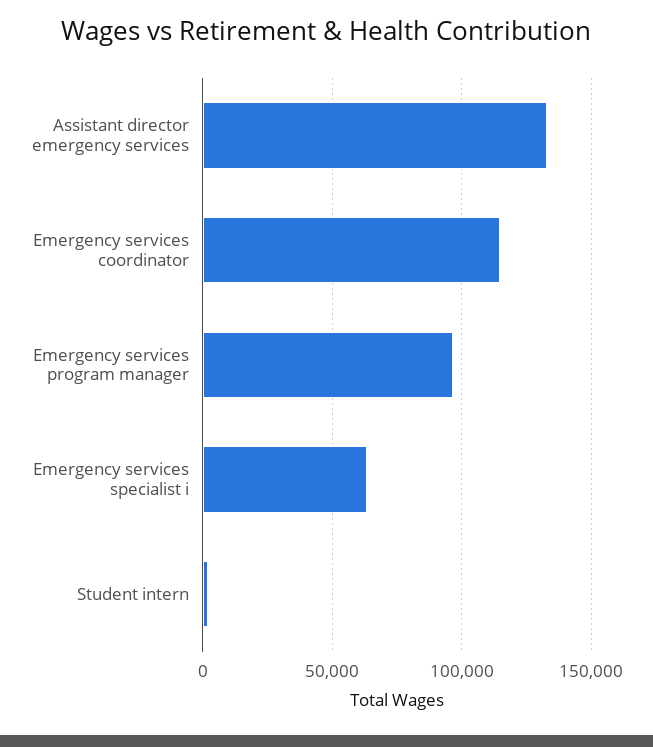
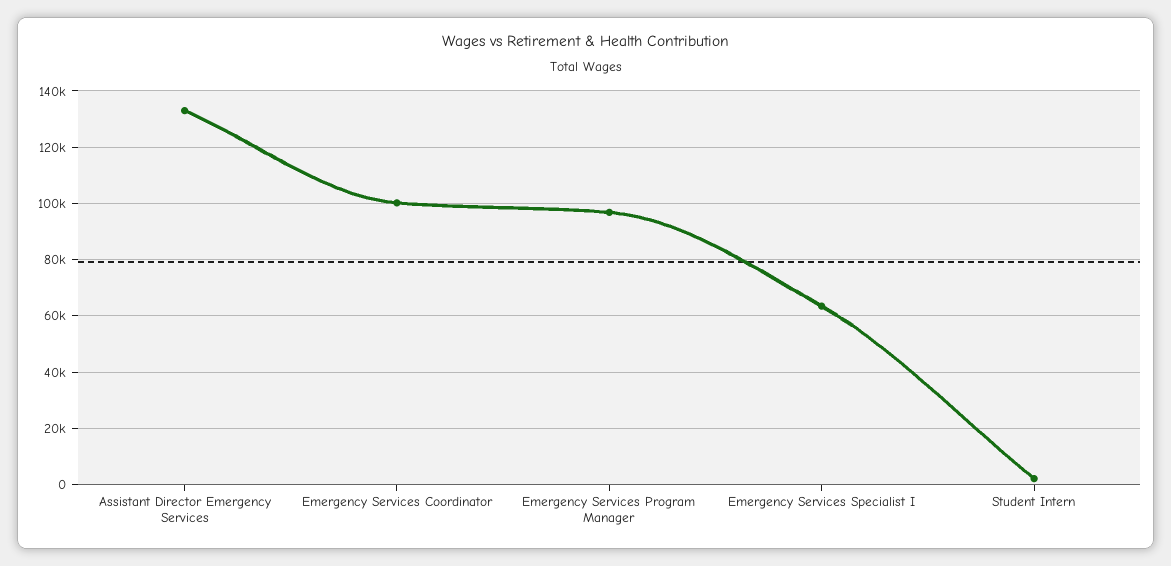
Emergency services coordinator: 115000 -> 100000

